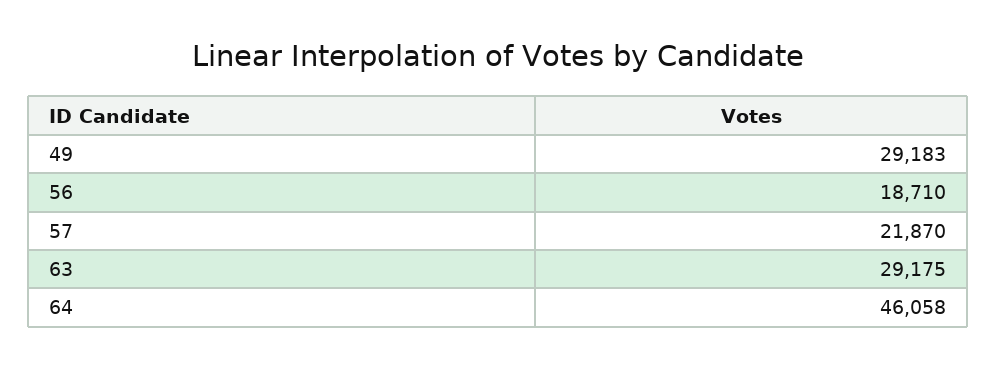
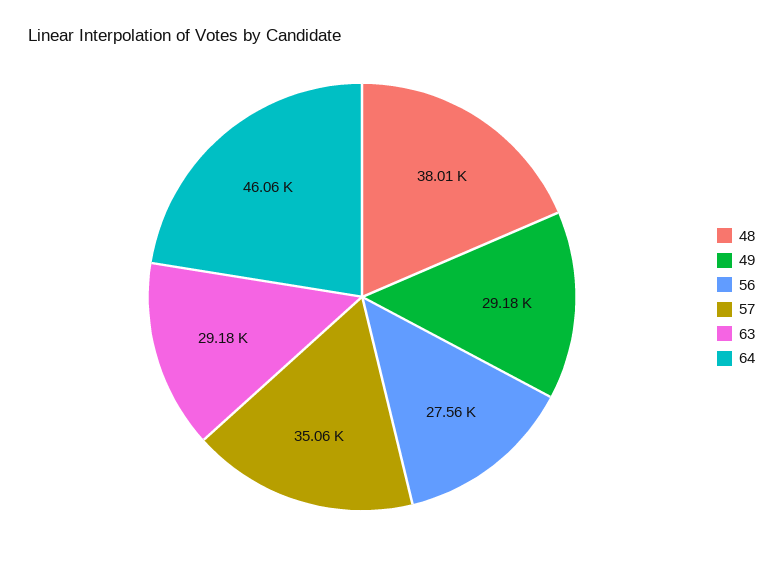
56: 18710 -> 27560
57: 21870 -> 35060
48: none -> 38010

